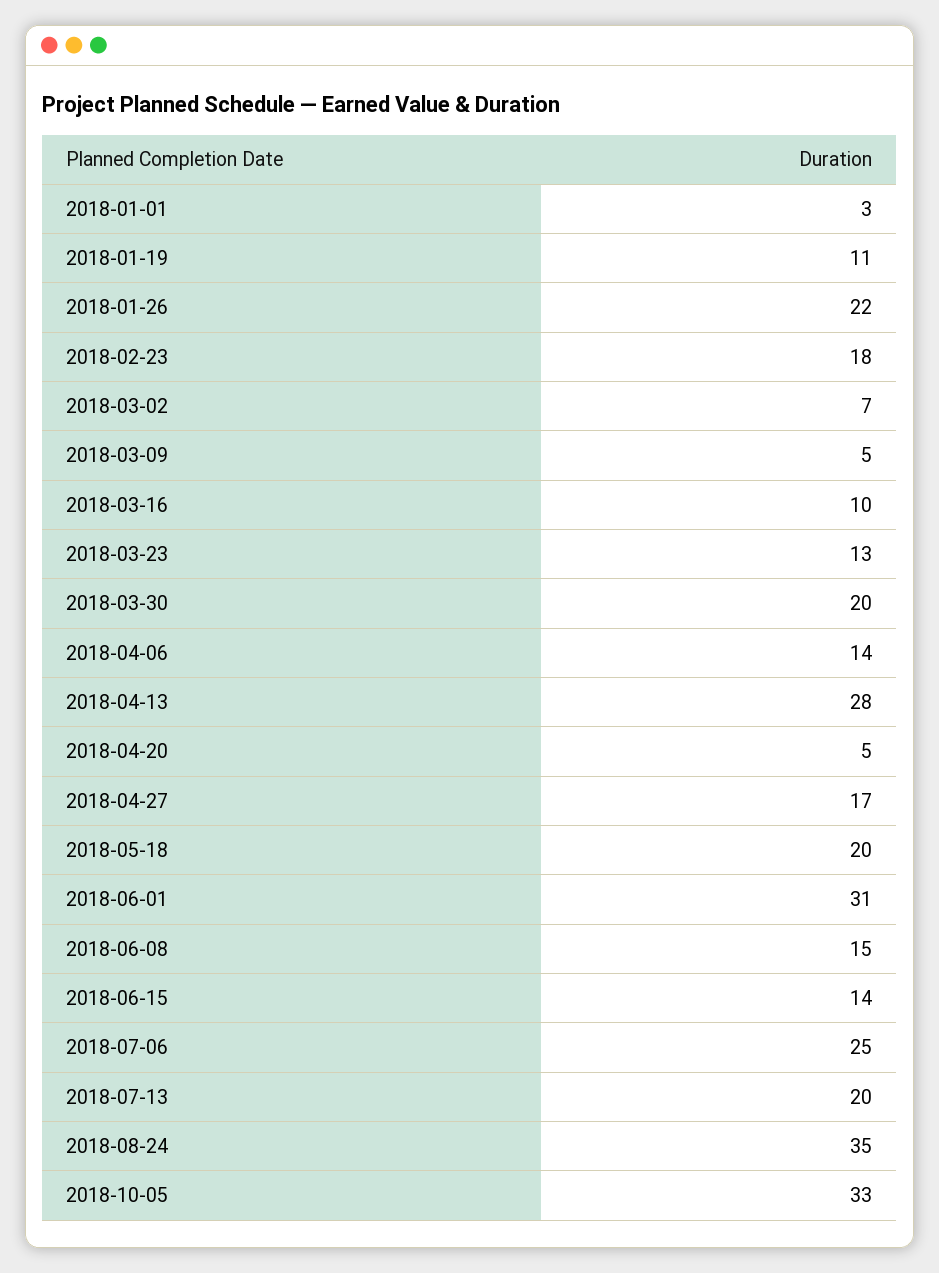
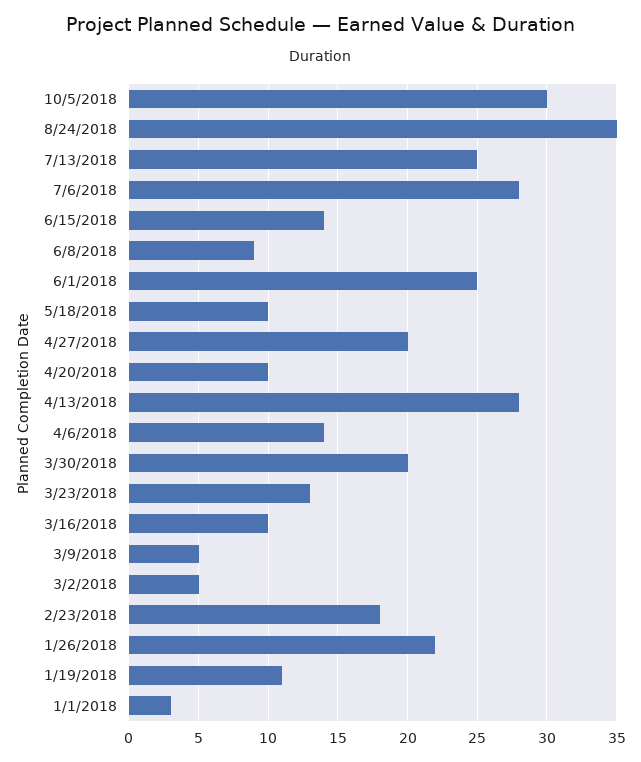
2018-03-02: 7 -> 5
2018-04-20: 5 -> 10
2018-04-27: 17 -> 20
2018-05-18: 20 -> 10
2018-06-01: 31 -> 25
2018-06-08: 15 -> 9
2018-07-06: 25 -> 28
2018-07-13: 20 -> 25
2018-10-05: 33 -> 30

